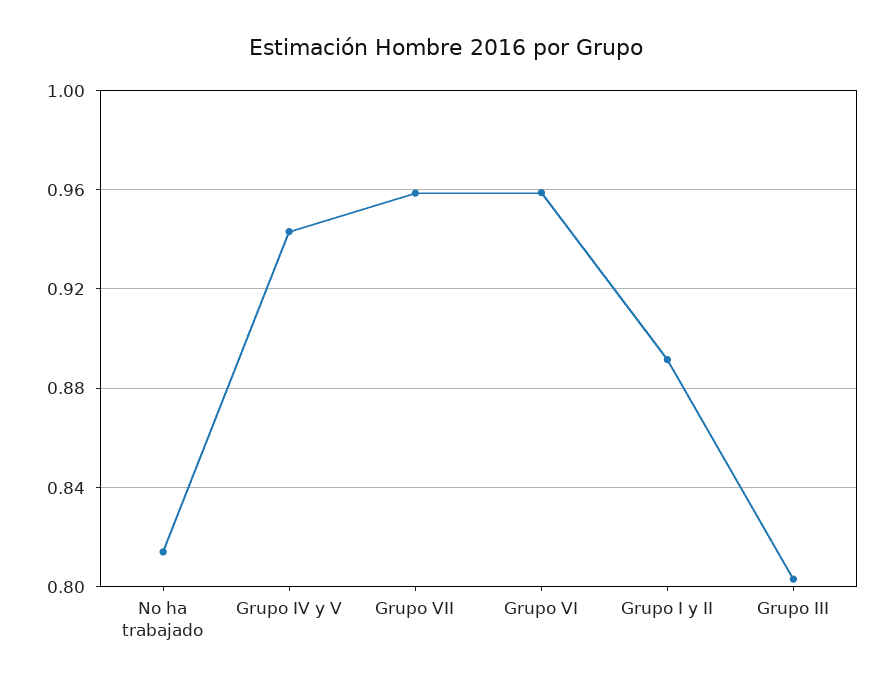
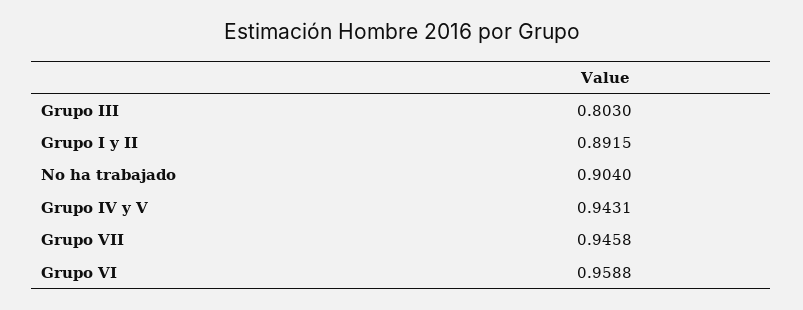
No ha trabajado: 0.815 -> 0.904
Grupo VII: 0.96 -> 0.9458

